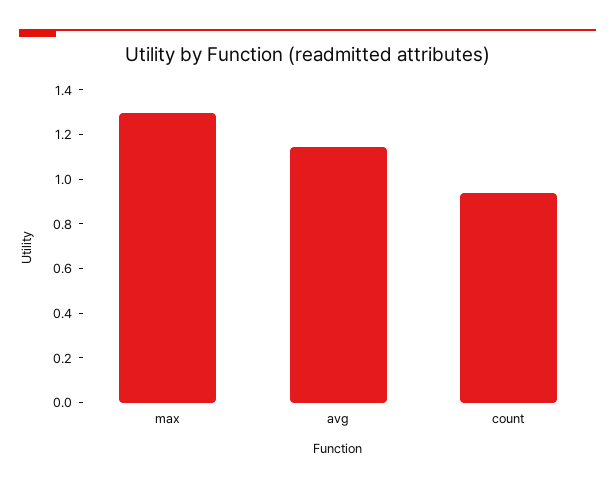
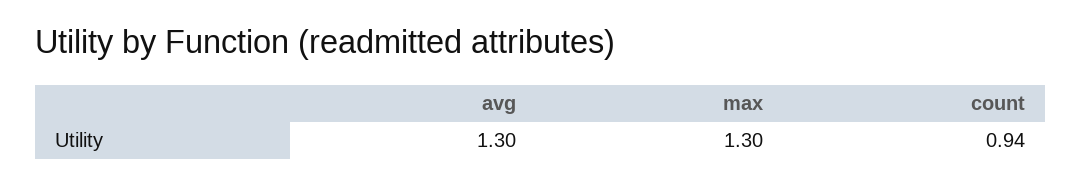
avg: 1.15 -> 1.3

